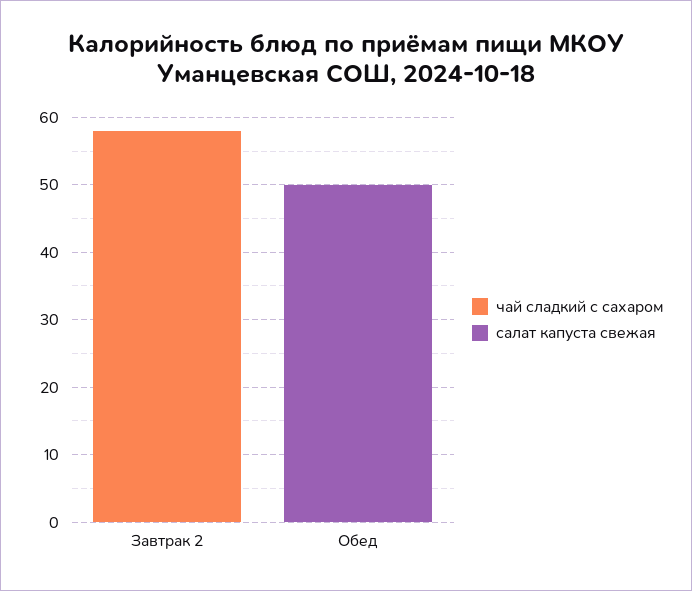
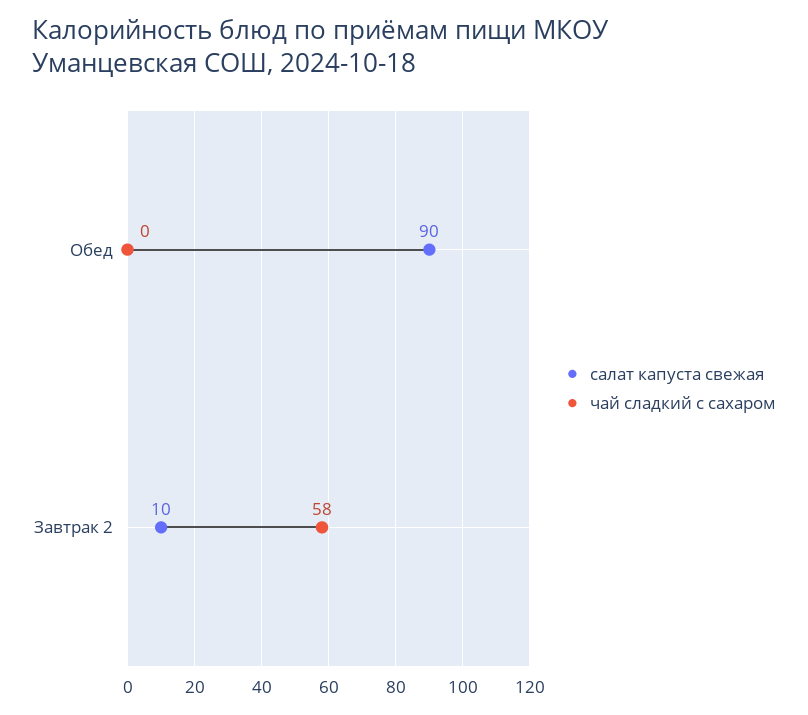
салат капуста свежая, Завтрак 2: 0 -> 10
салат капуста свежая, Обед: 50 -> 90

